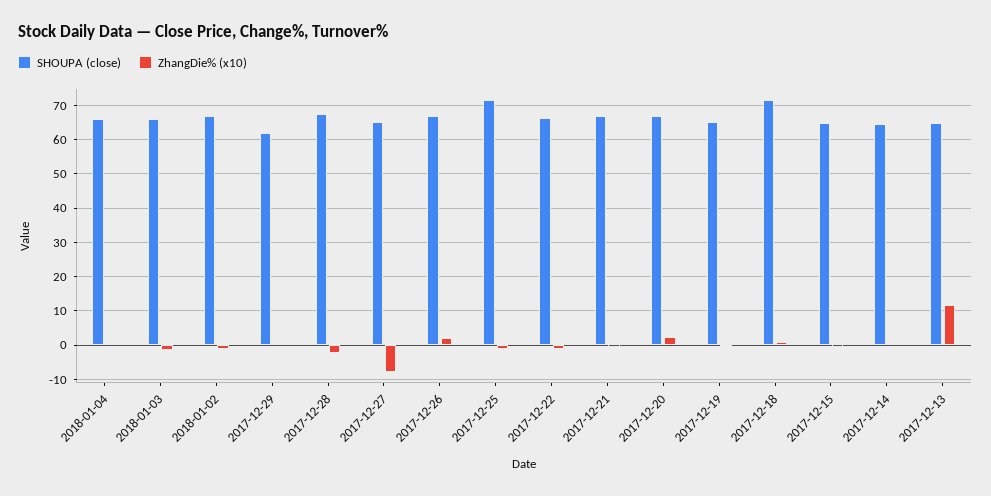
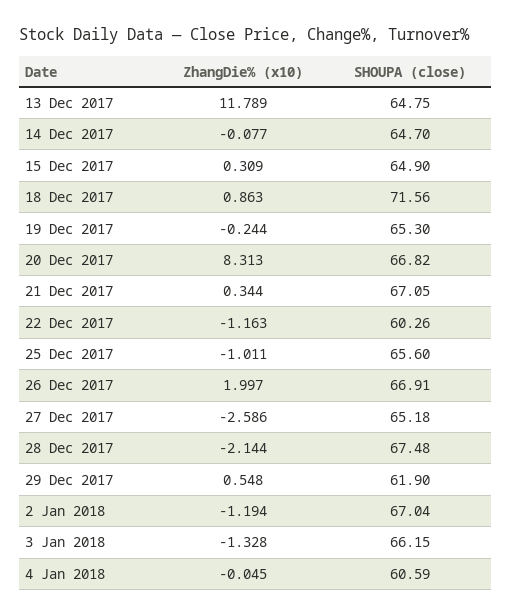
SHOUPA (close), 2018-01-04: 66 -> 60.59
ZhangDie% (x10), 2017-12-27: -8 -> -2.586
SHOUPA (close), 2017-12-25: 72 -> 65.6
SHOUPA (close), 2017-12-22: 66 -> 60.26
ZhangDie% (x10), 2017-12-20: 2 -> 8.313

